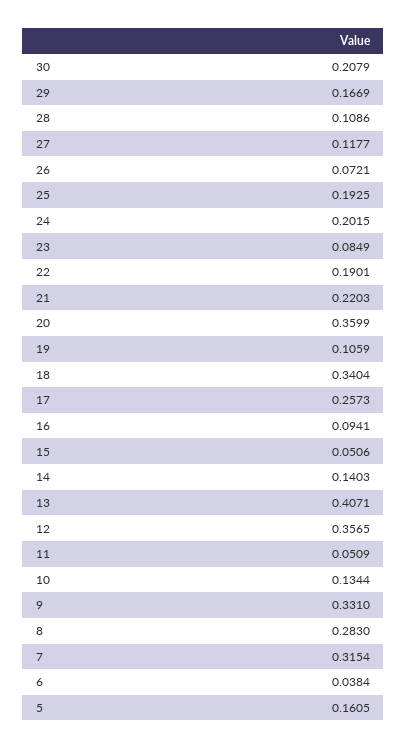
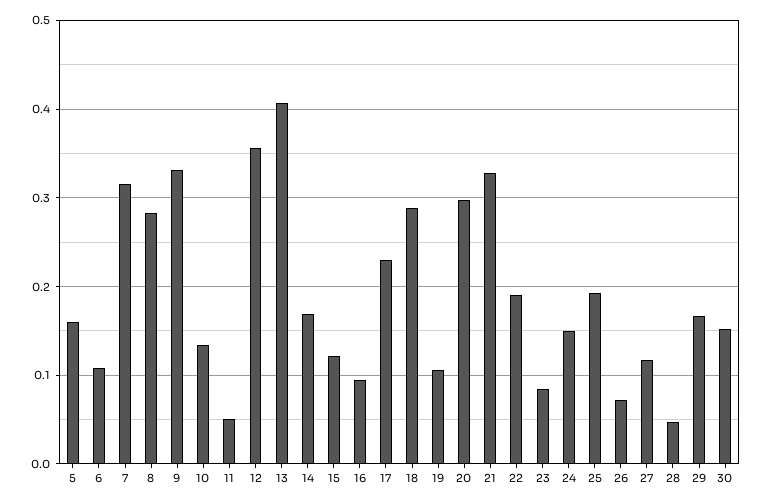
30: 0.2079 -> 0.15
28: 0.1086 -> 0.05
24: 0.2015 -> 0.15
21: 0.2203 -> 0.33
20: 0.3599 -> 0.3
18: 0.3404 -> 0.29
17: 0.2573 -> 0.23
15: 0.0506 -> 0.12
14: 0.1403 -> 0.17
6: 0.0384 -> 0.11

